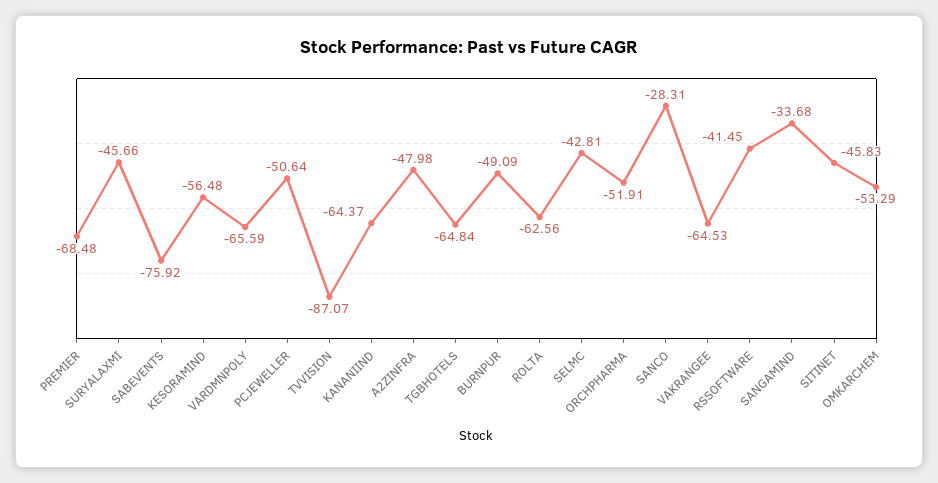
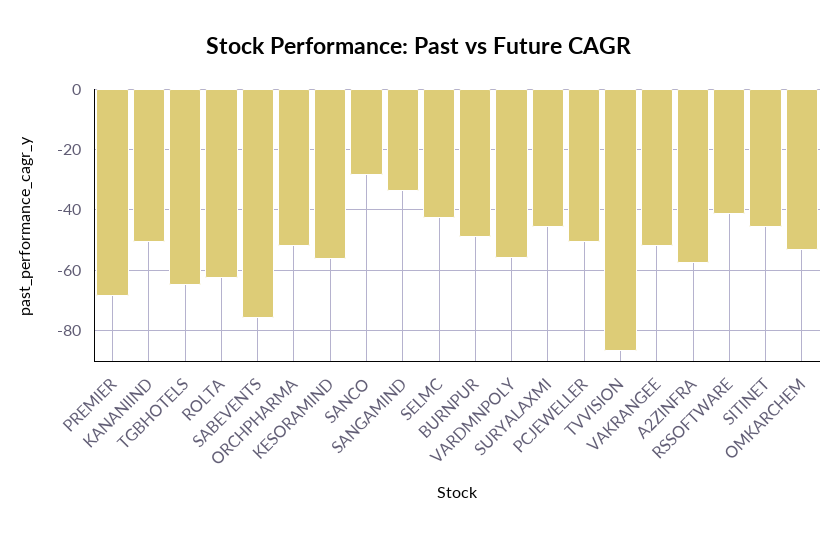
VARDMNPOLY: -65.59 -> -56
KANANIIND: -64.37 -> -50
A2ZINFRA: -47.98 -> -58
VAKRANGEE: -64.53 -> -52

